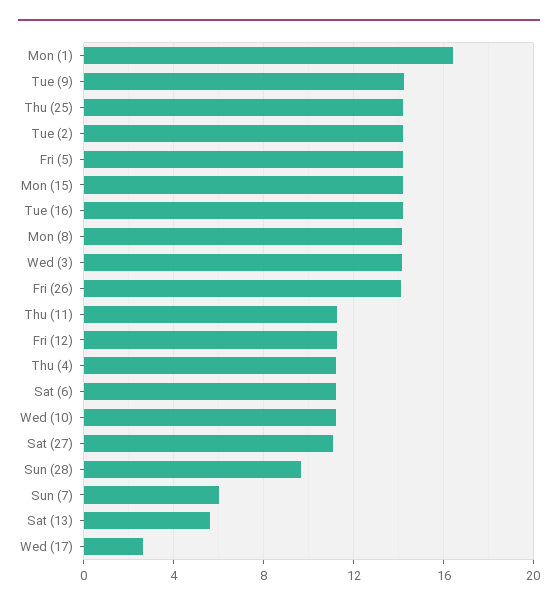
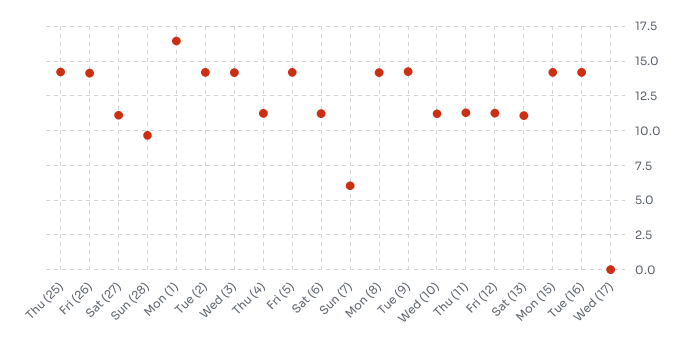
Sat (13): 5.5 -> 11
Wed (17): 2.5 -> 0

